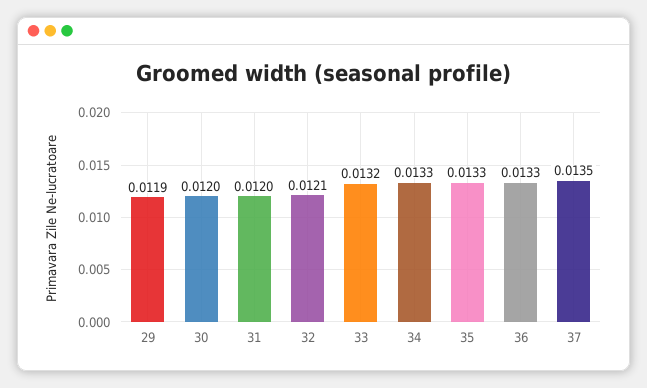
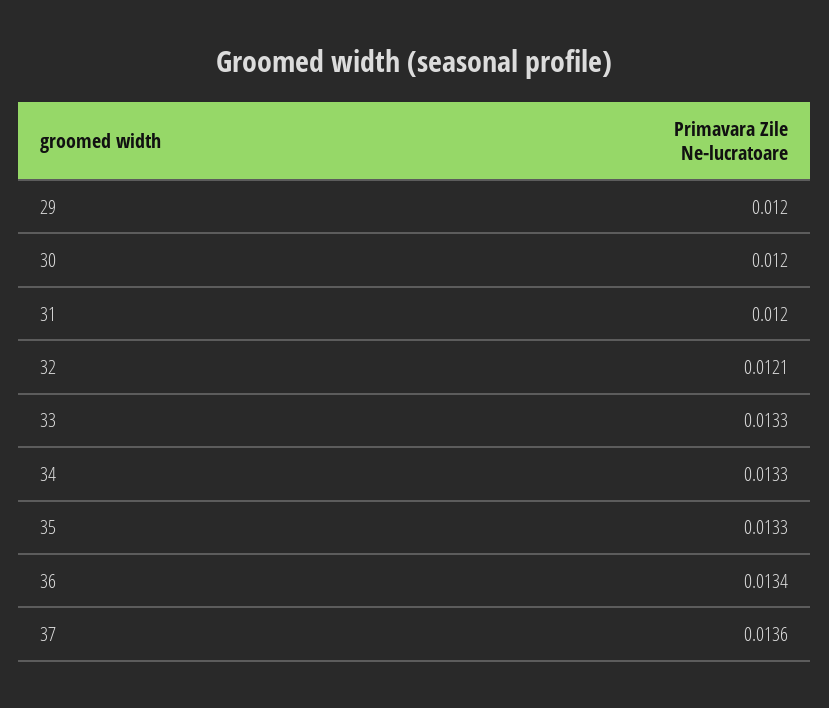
29: 0.0119 -> 0.012
33: 0.0132 -> 0.0133
36: 0.0133 -> 0.0134
37: 0.0135 -> 0.0136

